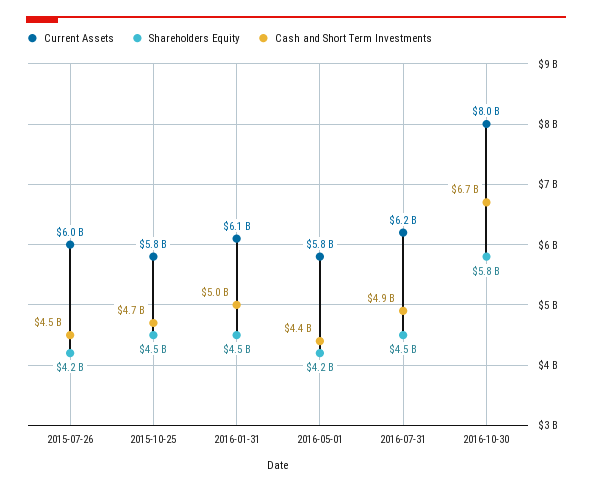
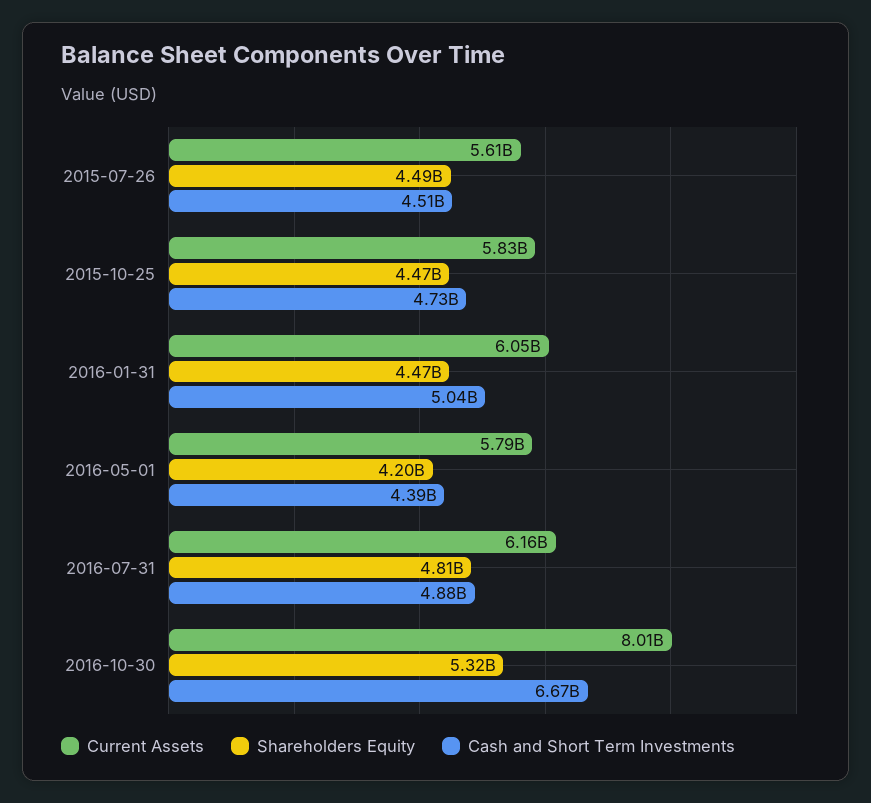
Current Assets, 2015-07-26: 6000000000 -> 5610000000
Shareholders Equity, 2015-07-26: 4200000000 -> 4490000000
Shareholders Equity, 2016-07-31: 4500000000 -> 4810000000
Shareholders Equity, 2016-10-30: 5800000000 -> 5320000000

